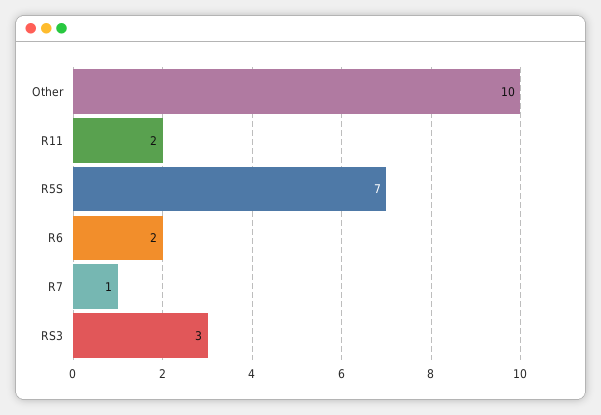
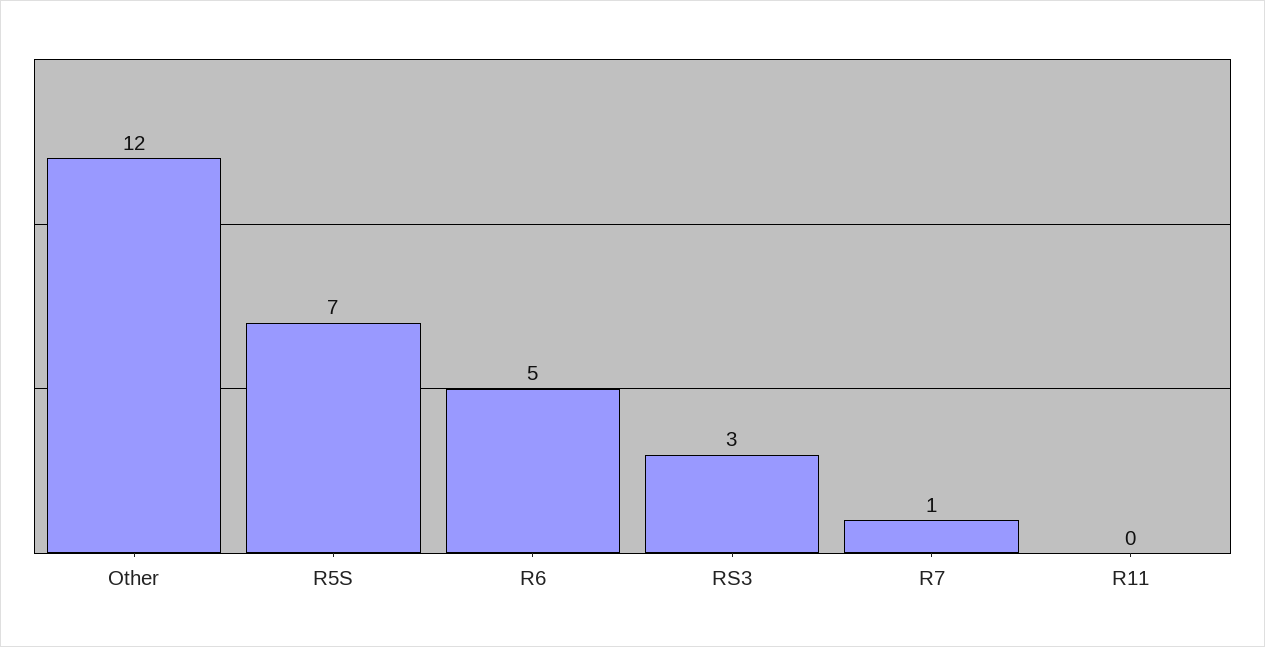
Other: 10 -> 12
R11: 2 -> 0
R6: 2 -> 5

